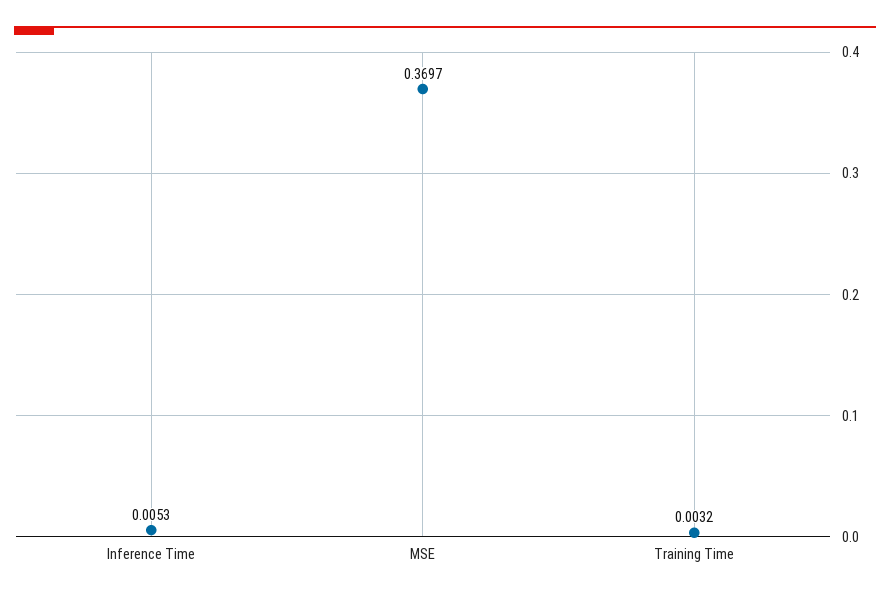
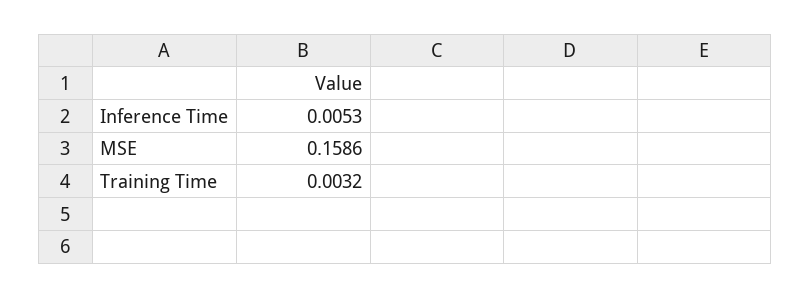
MSE: 0.3697 -> 0.1586

